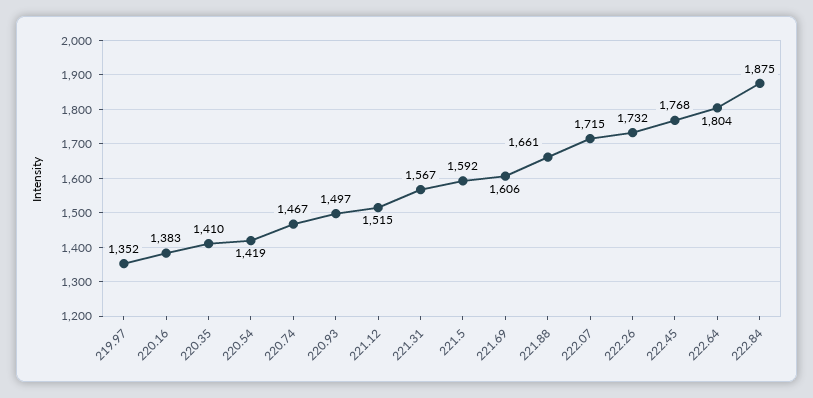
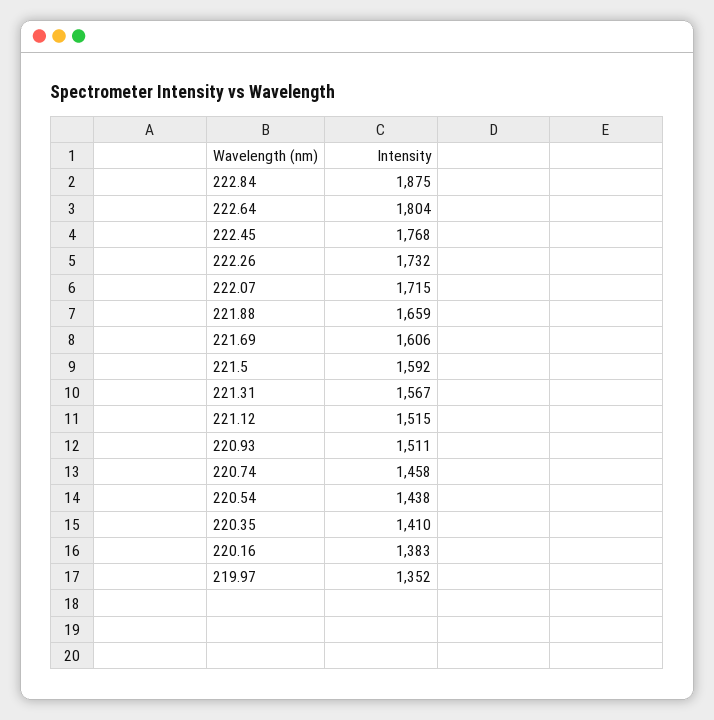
220.54: 1419 -> 1438
220.74: 1467 -> 1458
220.93: 1497 -> 1511
221.88: 1661 -> 1659

